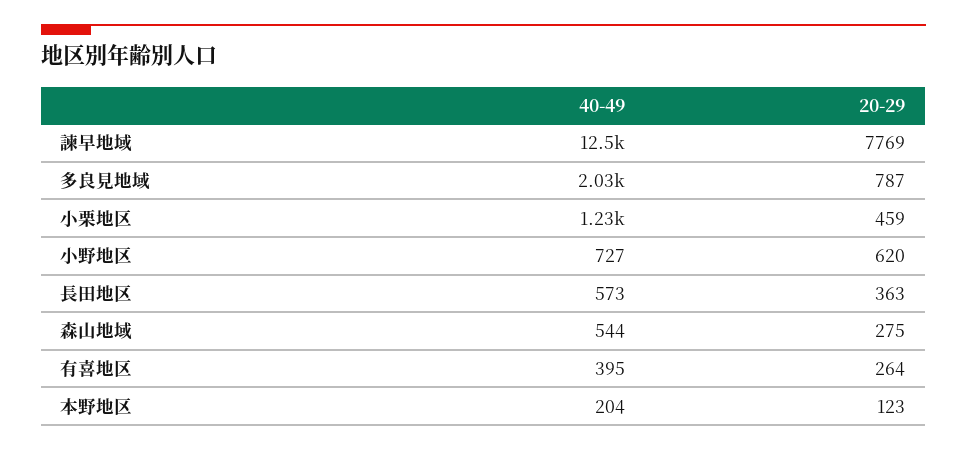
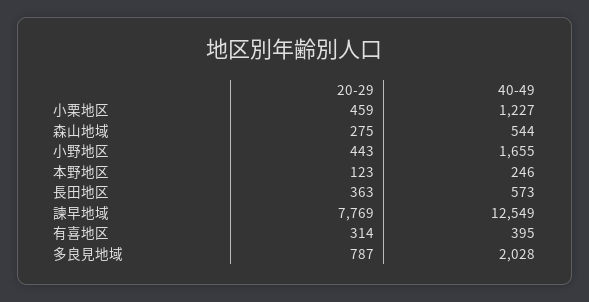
40-49, 小野地区: 727 -> 1655
20-29, 小野地区: 620 -> 443
20-29, 有喜地区: 264 -> 314
40-49, 本野地区: 204 -> 246

